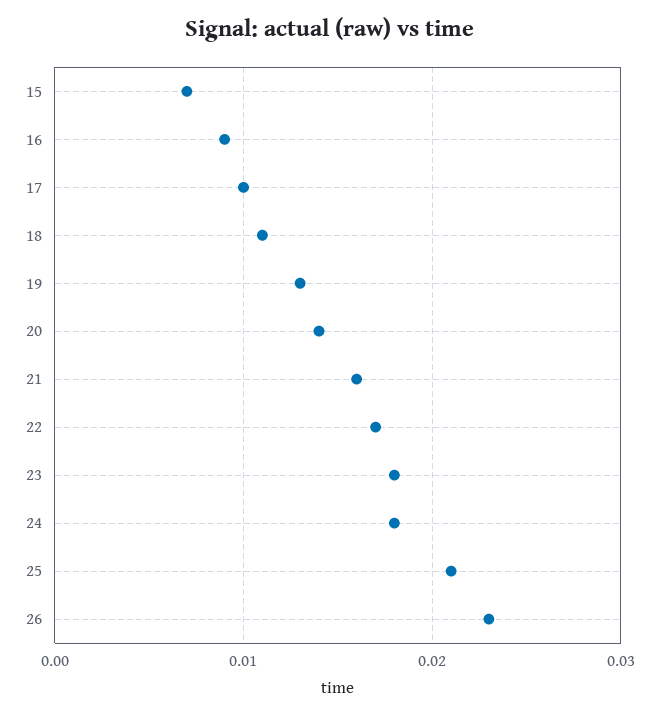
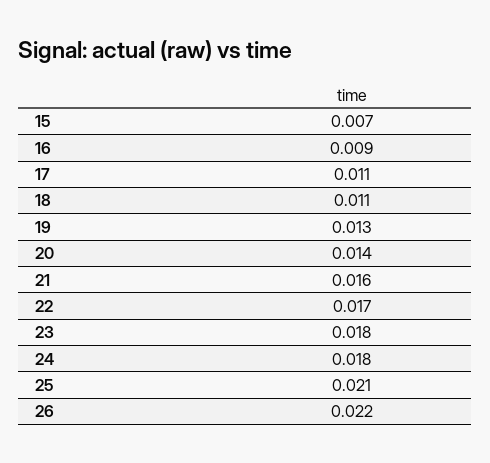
17: 0.01 -> 0.011
26: 0.023 -> 0.022

